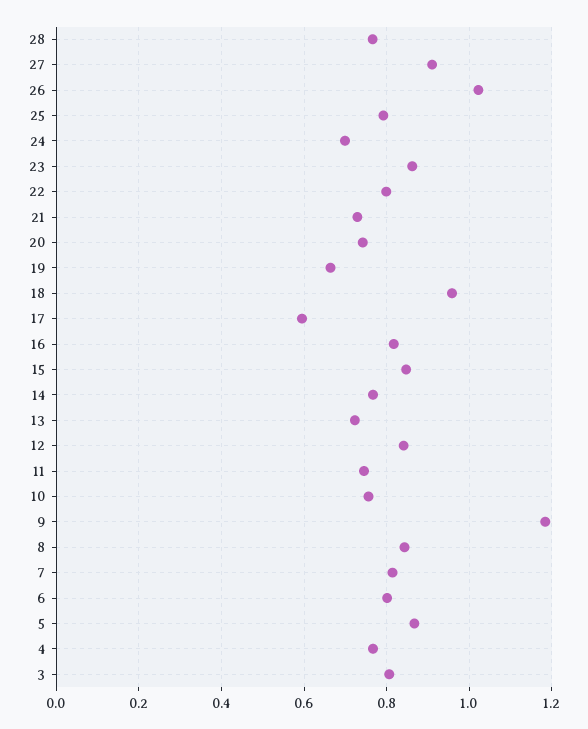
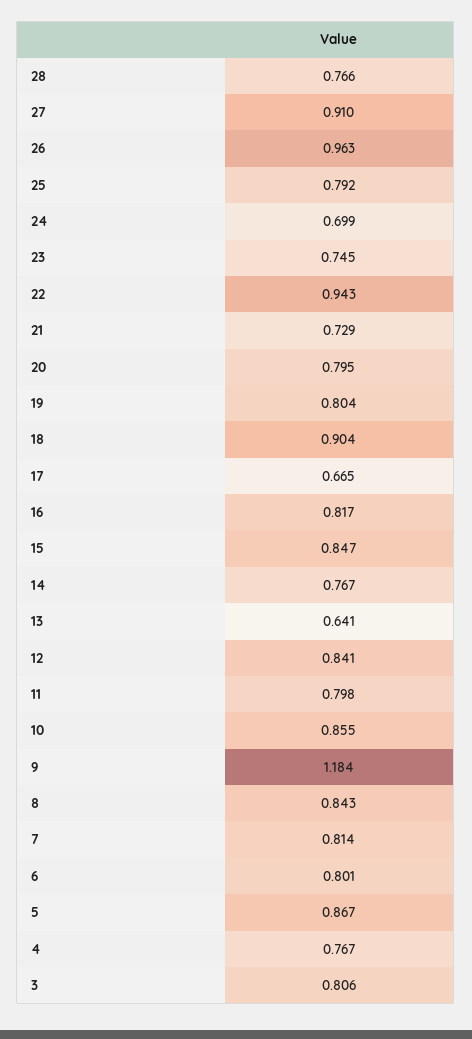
26: 1.02 -> 0.963
23: 0.86 -> 0.745
22: 0.8 -> 0.943
20: 0.74 -> 0.795
19: 0.66 -> 0.804
18: 0.96 -> 0.904
17: 0.6 -> 0.665
13: 0.72 -> 0.641
11: 0.74 -> 0.798
10: 0.76 -> 0.855

